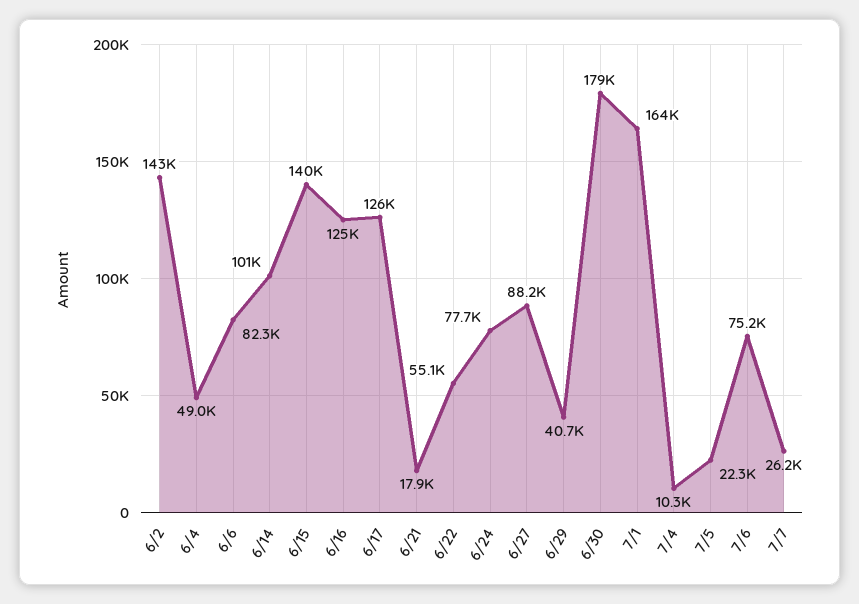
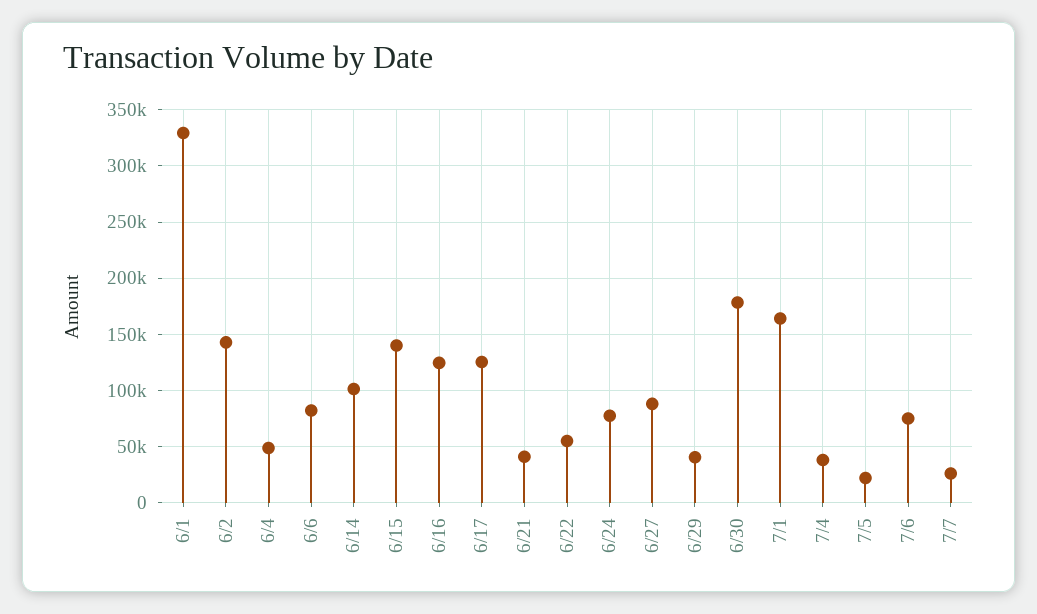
6/21: 17900 -> 40000
7/4: 10300 -> 40000
6/1: none -> 330000

